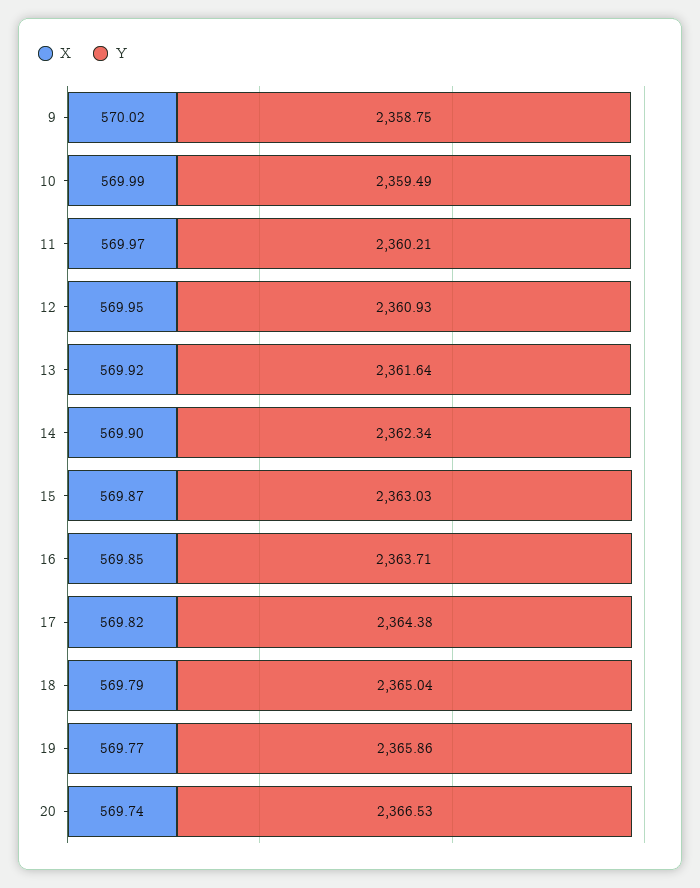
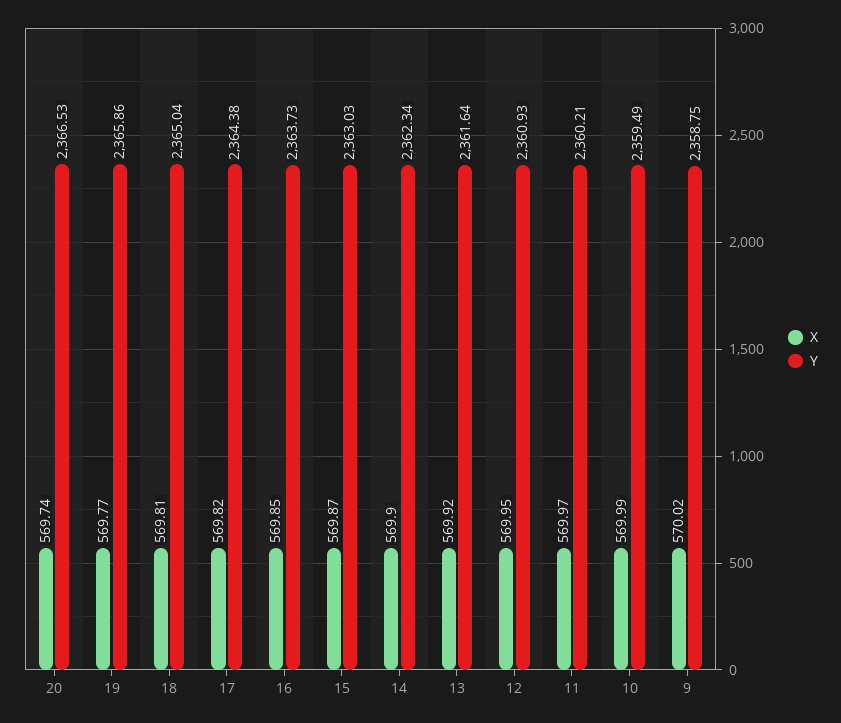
Y, 16: 2363.71 -> 2363.73
X, 18: 569.79 -> 569.81

